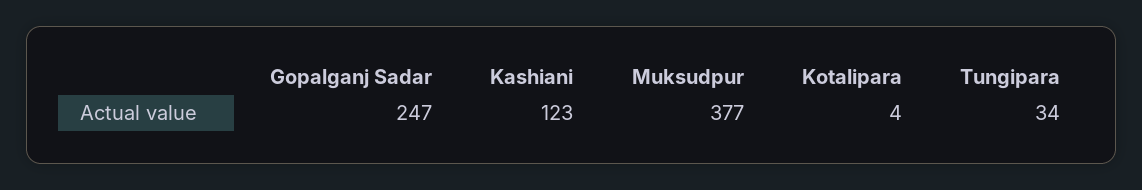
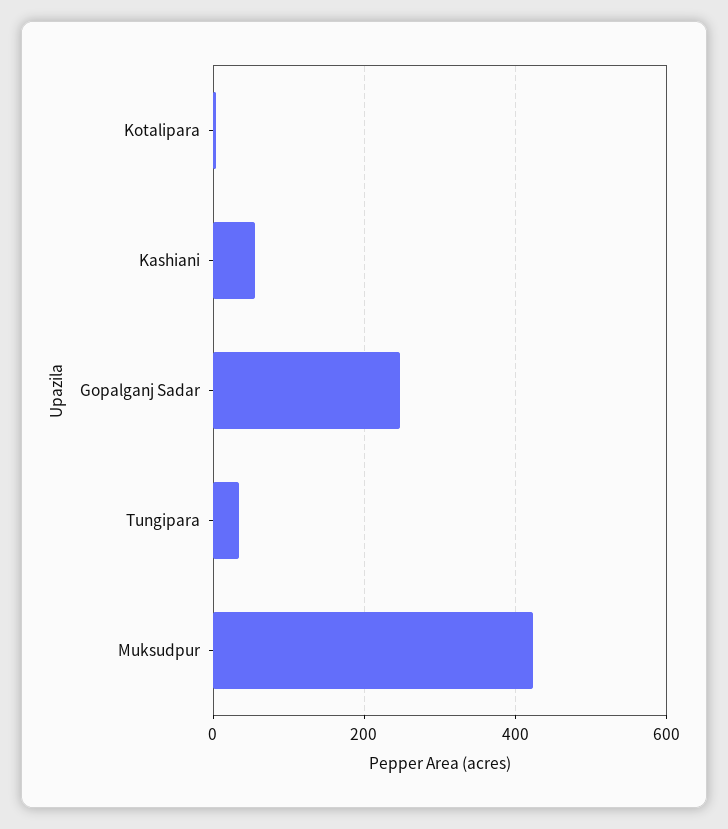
Kashiani: 123 -> 60
Muksudpur: 377 -> 420

